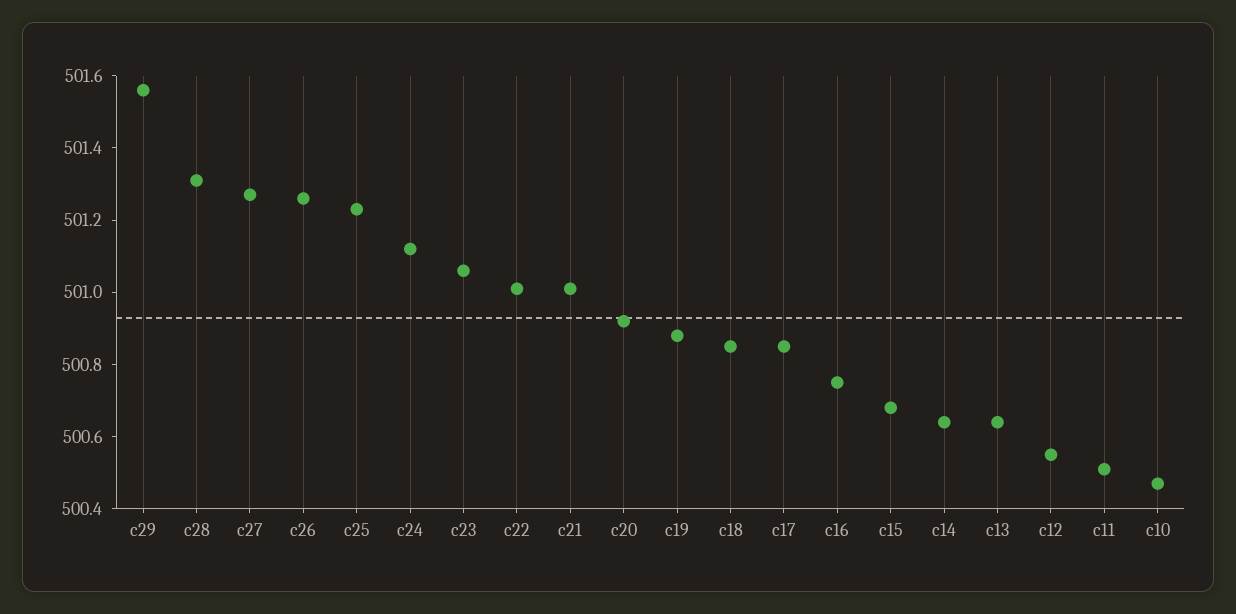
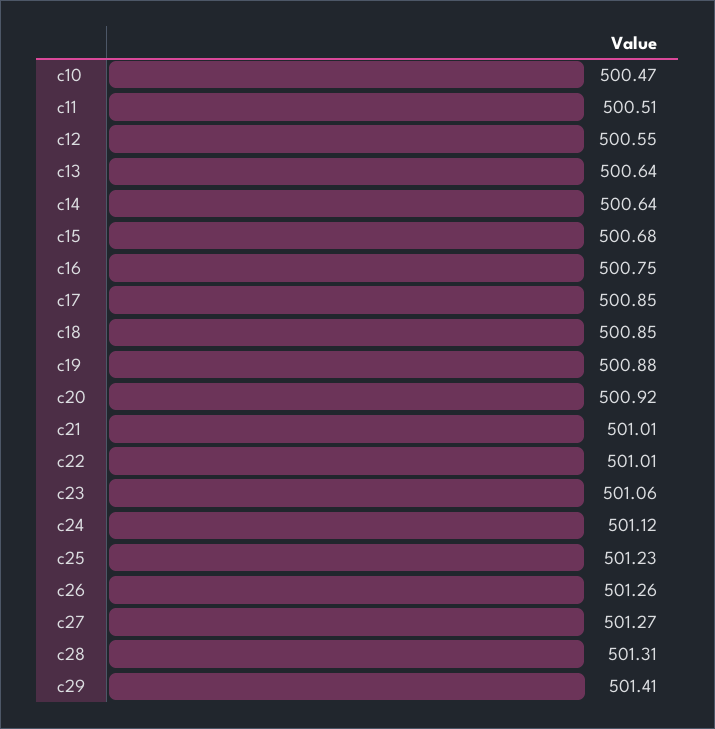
c29: 501.55 -> 501.41

